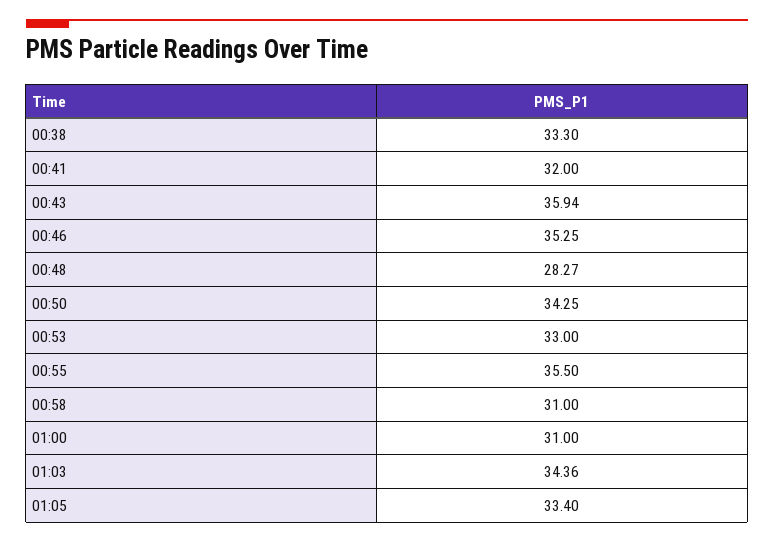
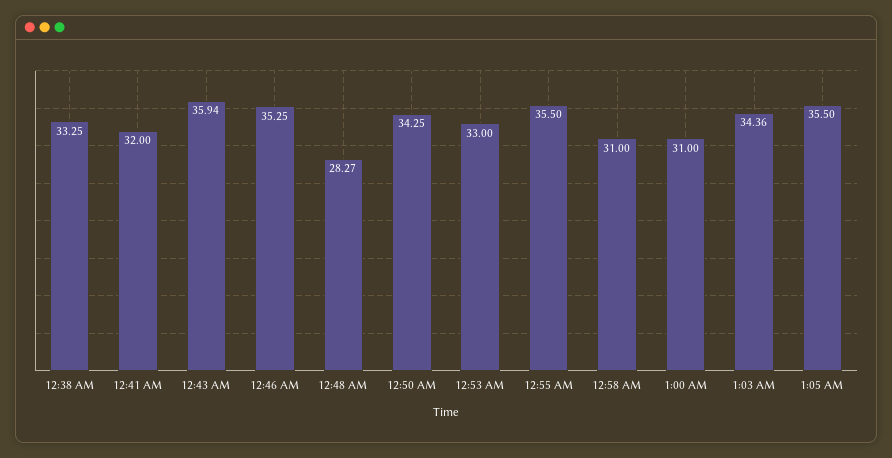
00:38: 33.3 -> 33.25
01:05: 33.4 -> 35.5

